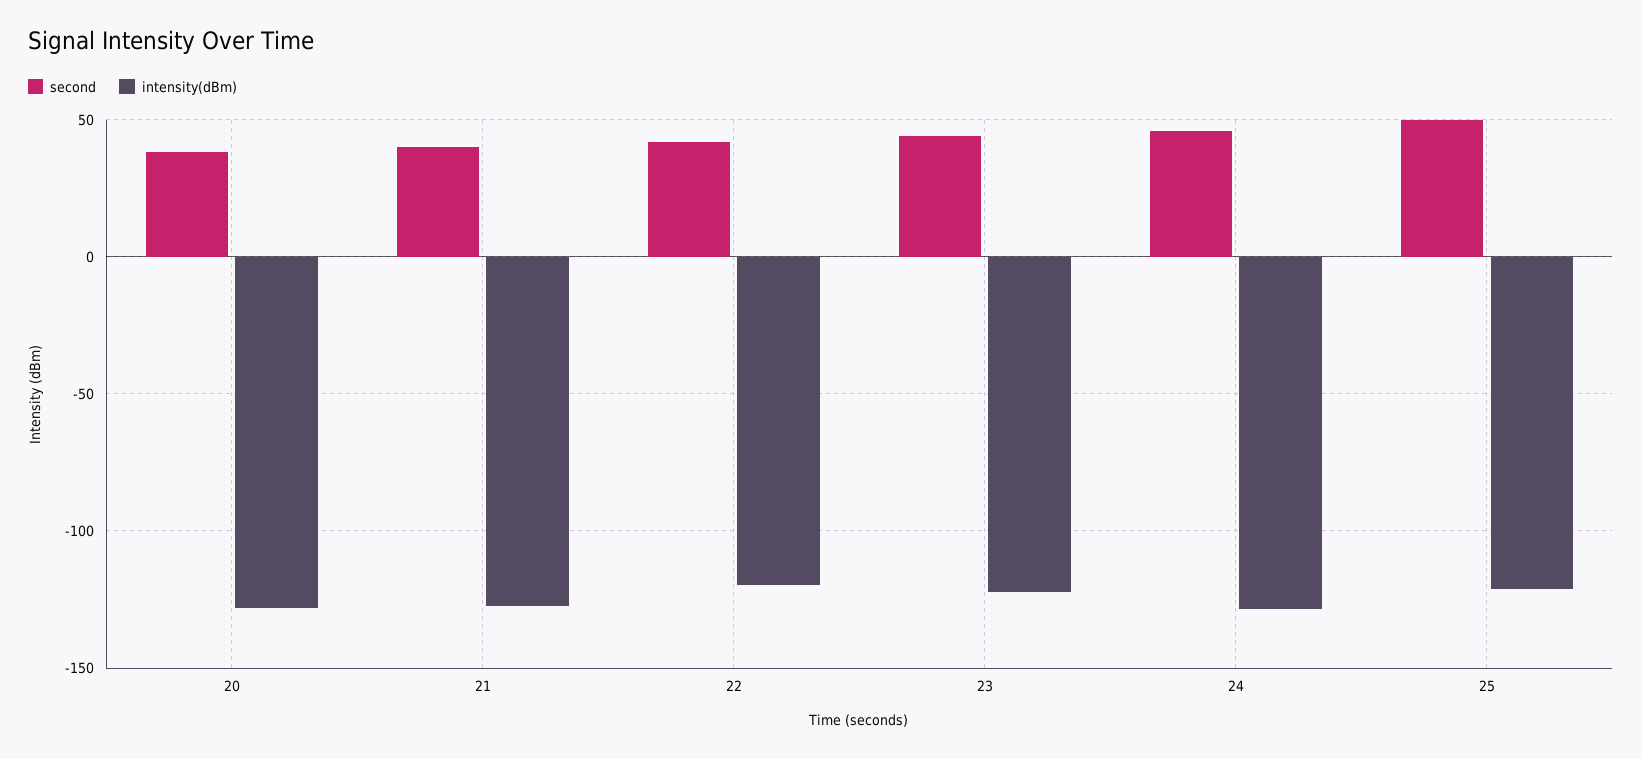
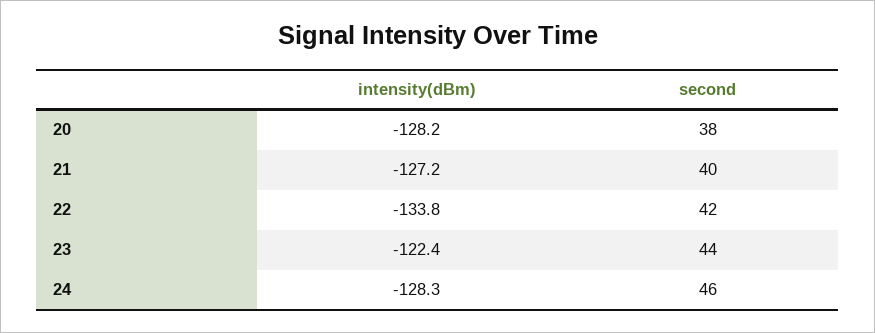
intensity(dBm), 22: -120 -> -133.8
second, 25: 50 -> none
intensity(dBm), 25: -120 -> none

